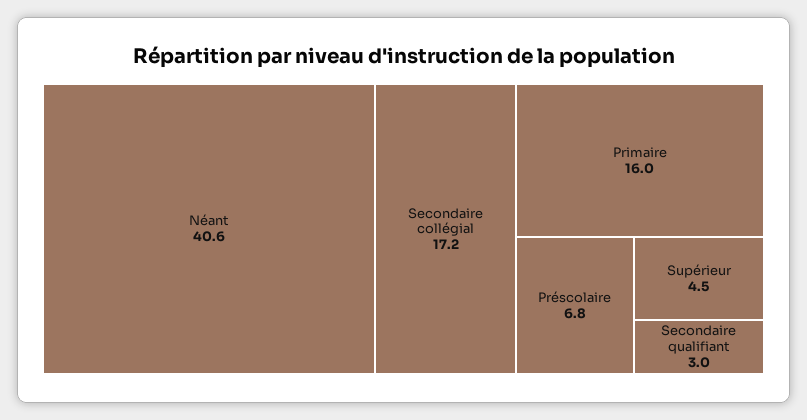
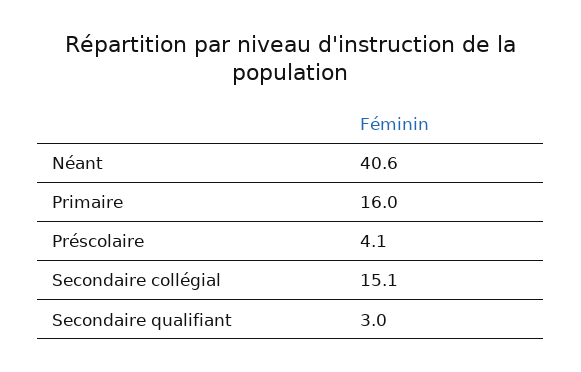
Secondaire collégial: 17.2 -> 15.1
Préscolaire: 6.8 -> 4.1
Supérieur: 4.5 -> none

